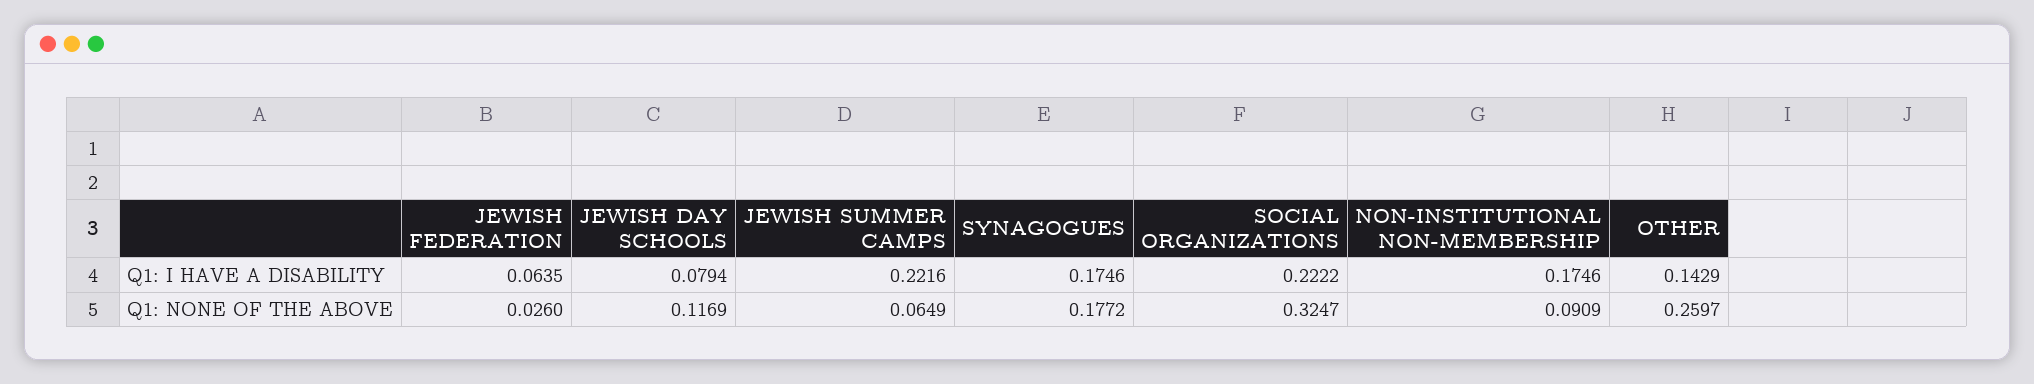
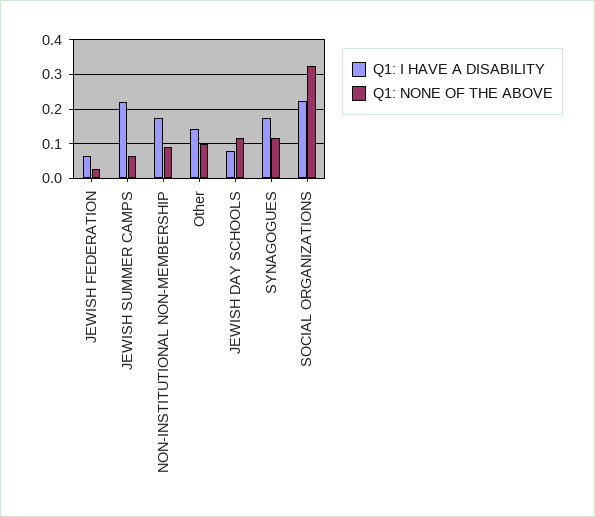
Q1: NONE OF THE ABOVE, SYNAGOGUES: 0.1772 -> 0.12
Q1: NONE OF THE ABOVE, OTHER: 0.2597 -> 0.1

